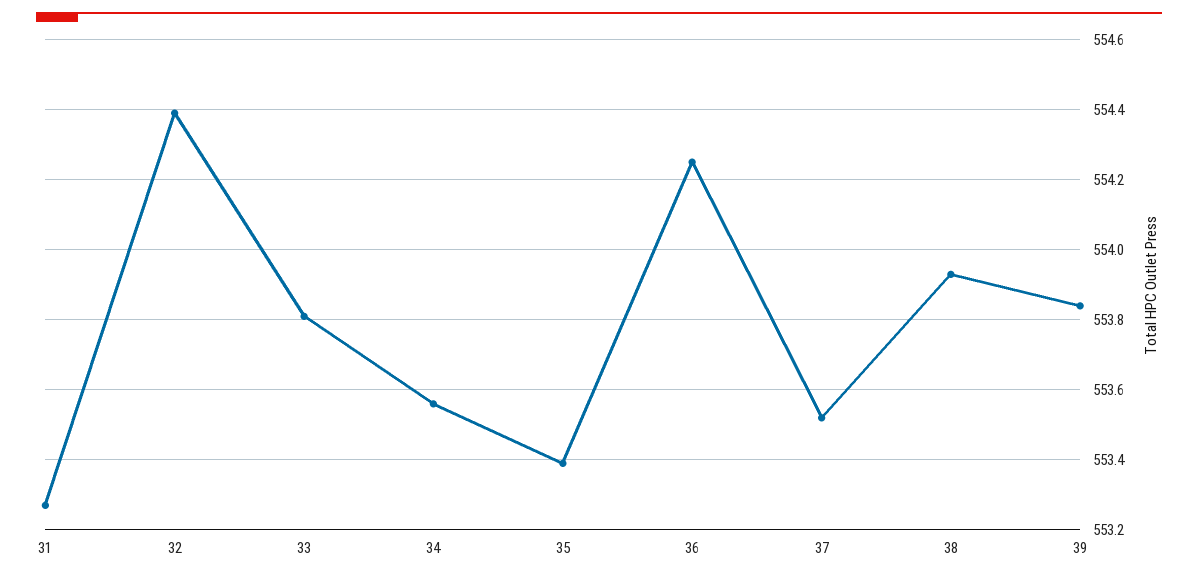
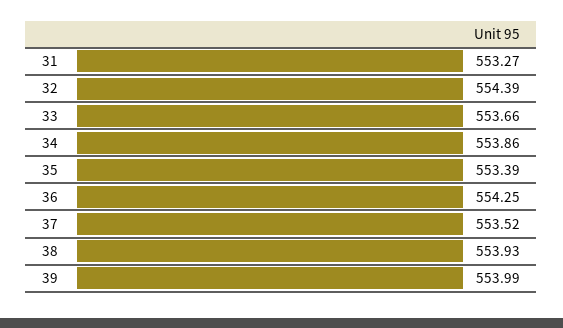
33: 553.8 -> 553.66
34: 553.55 -> 553.86
39: 553.85 -> 553.99

